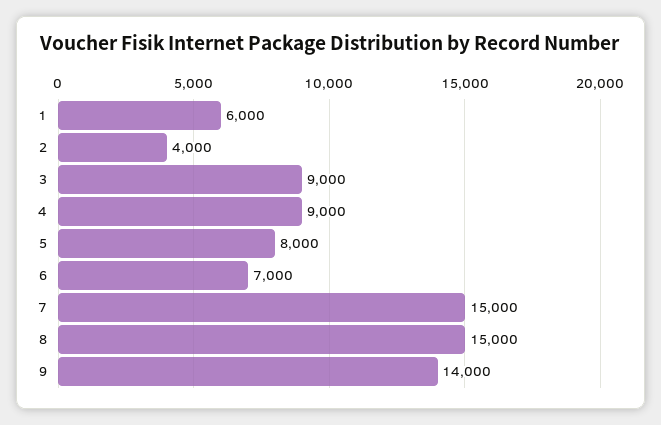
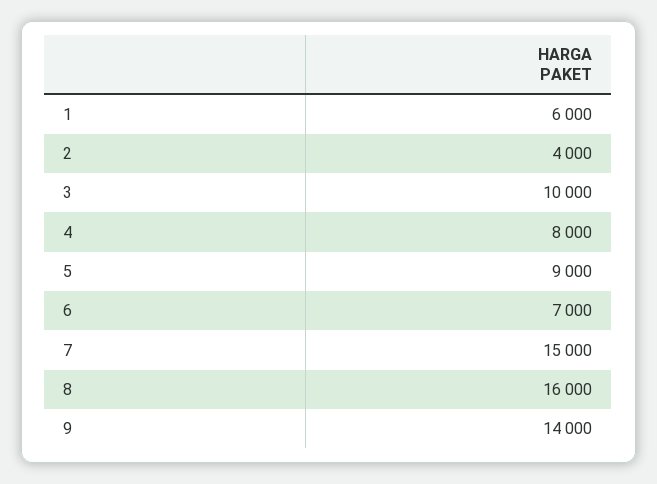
3: 9000 -> 10000
4: 9000 -> 8000
5: 8000 -> 9000
8: 15000 -> 16000

